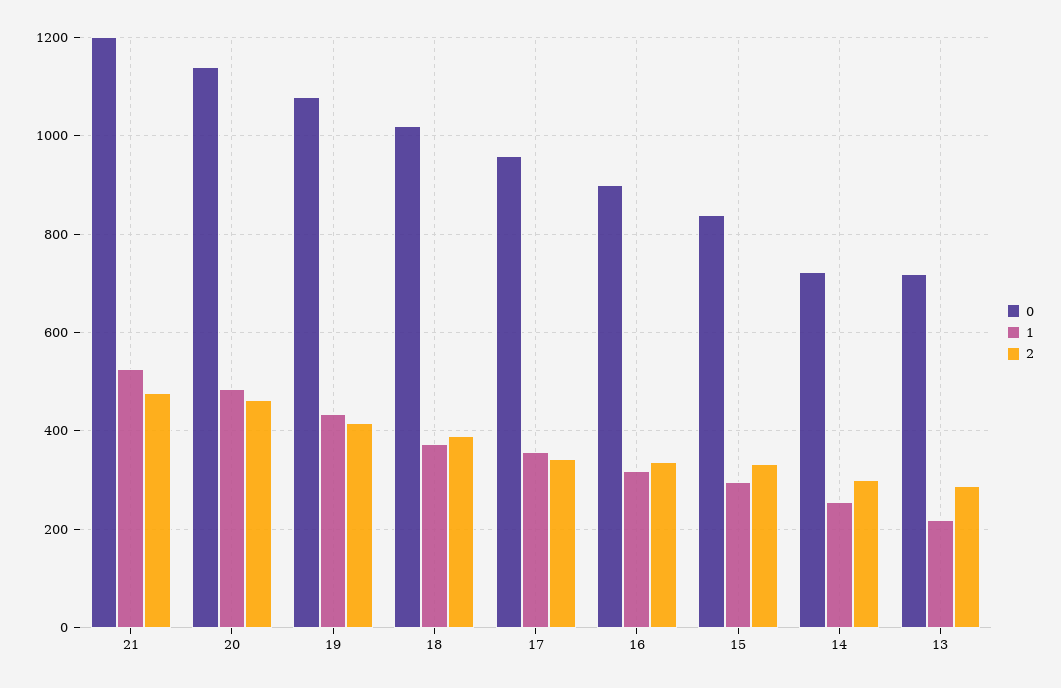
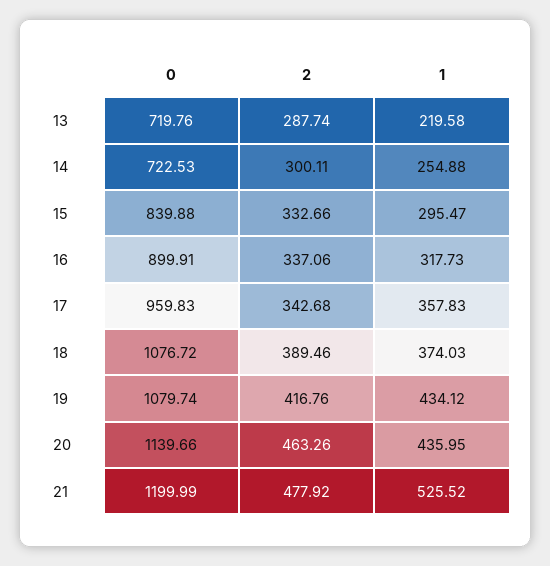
1, 20: 480 -> 435.95
0, 18: 1020 -> 1076.72

